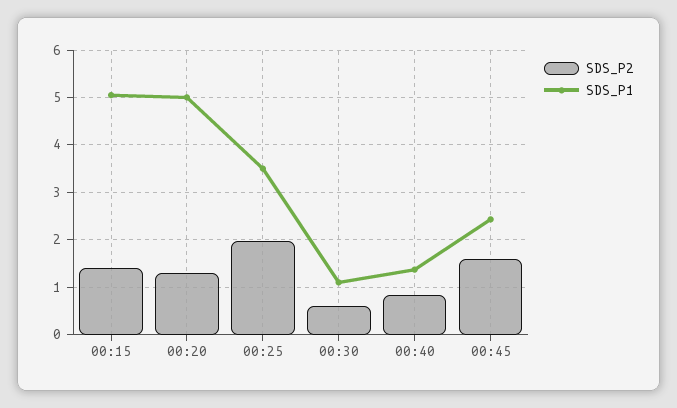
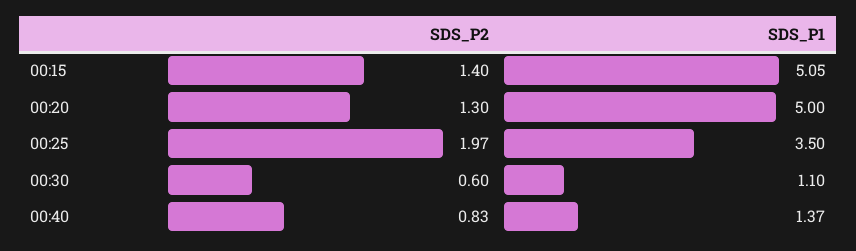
SDS_P2, 00:45: 1.6 -> none
SDS_P1, 00:45: 2.4 -> none

